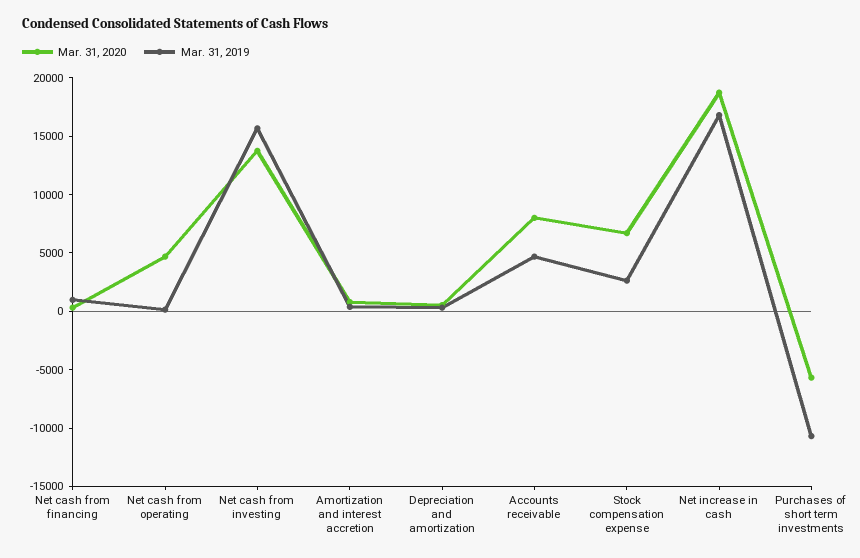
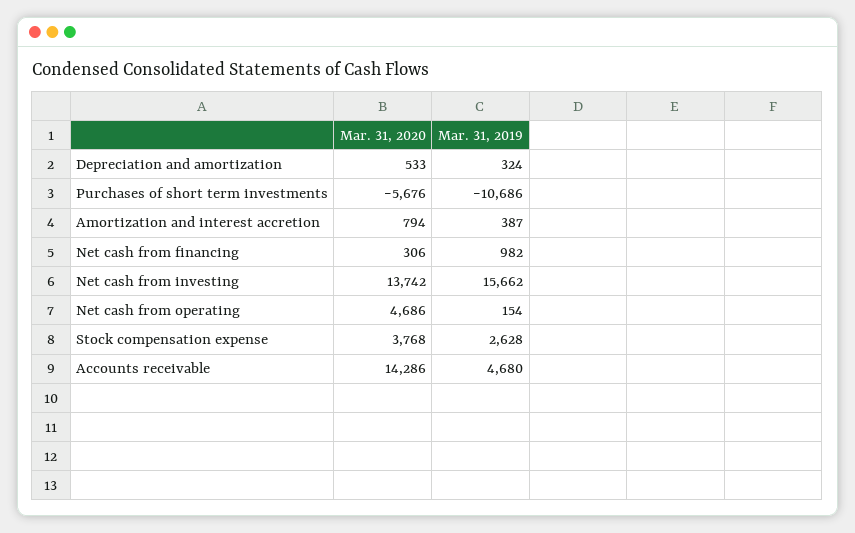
Mar. 31, 2020, Accounts receivable: 8000 -> 14286
Mar. 31, 2020, Stock compensation expense: 7000 -> 3768
Mar. 31, 2020, Net increase in cash: 19000 -> none
Mar. 31, 2019, Net increase in cash: 17000 -> none

